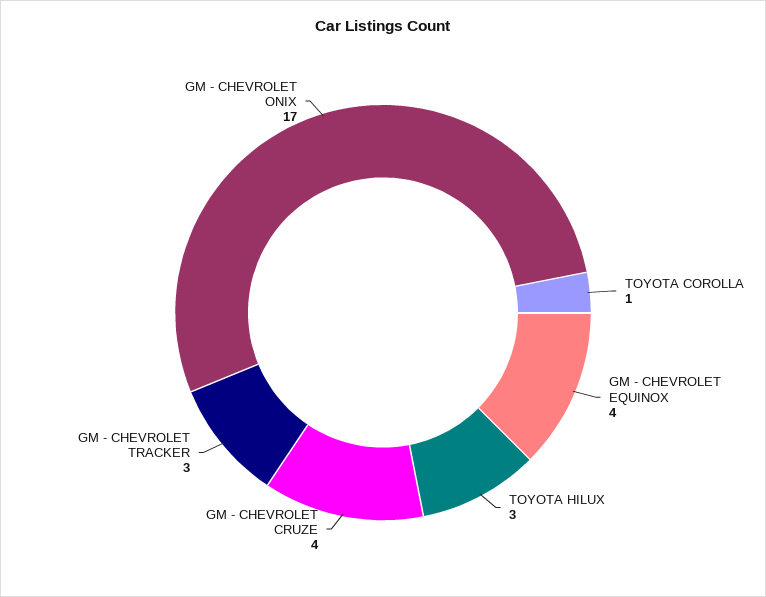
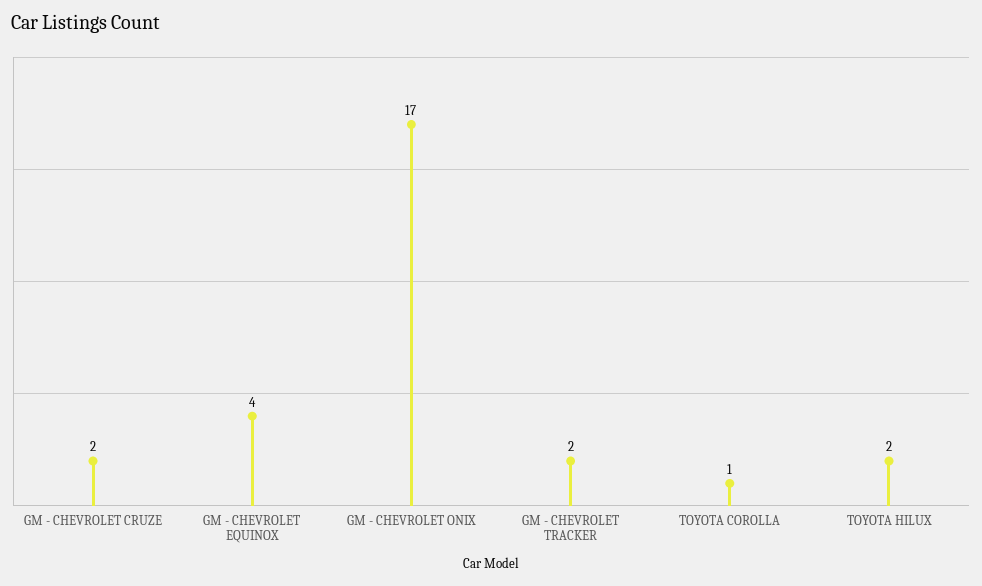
TOYOTA HILUX: 3 -> 2
GM - CHEVROLET CRUZE: 4 -> 2
GM - CHEVROLET TRACKER: 3 -> 2

